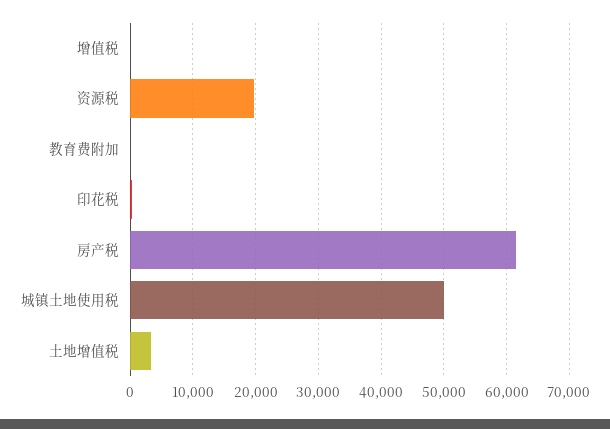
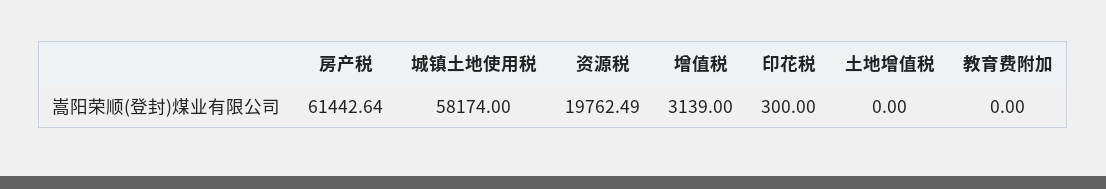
增值税: 0 -> 3139
城镇土地使用税: 50000 -> 58174
土地增值税: 3000 -> 0

